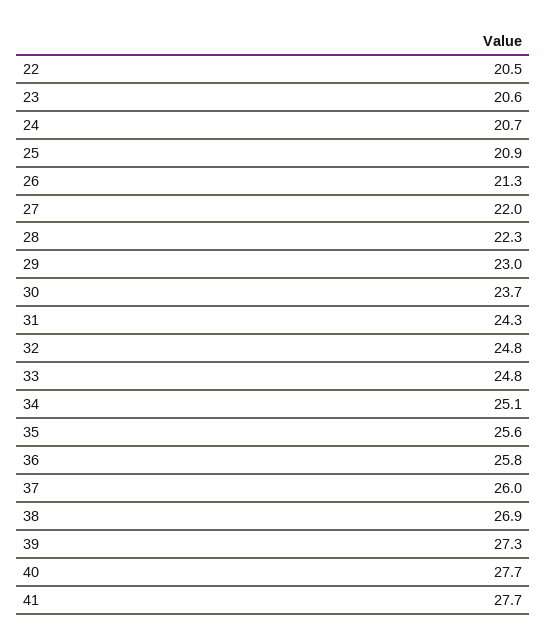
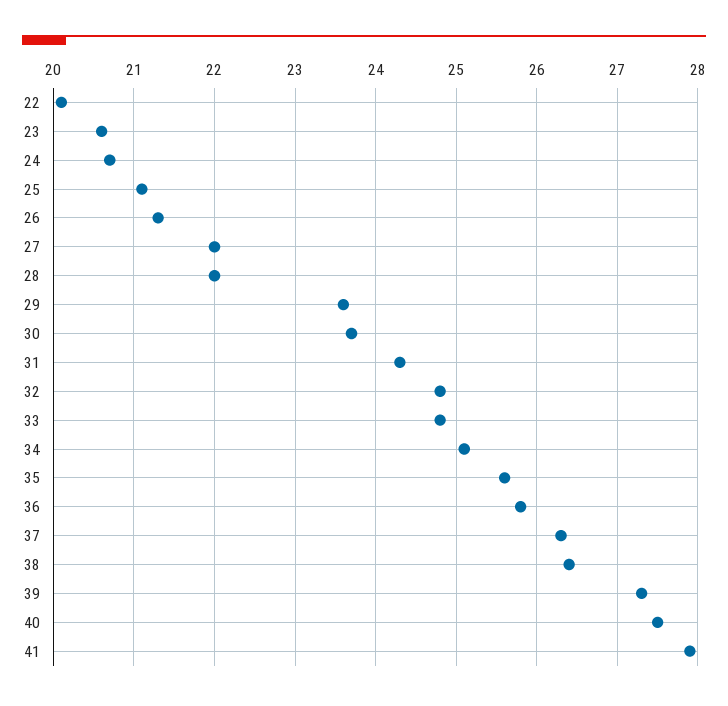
22: 20.5 -> 20.1
25: 20.9 -> 21.1
28: 22.3 -> 22
29: 23 -> 23.6
37: 26 -> 26.3
38: 26.9 -> 26.4
40: 27.7 -> 27.5
41: 27.7 -> 27.9

